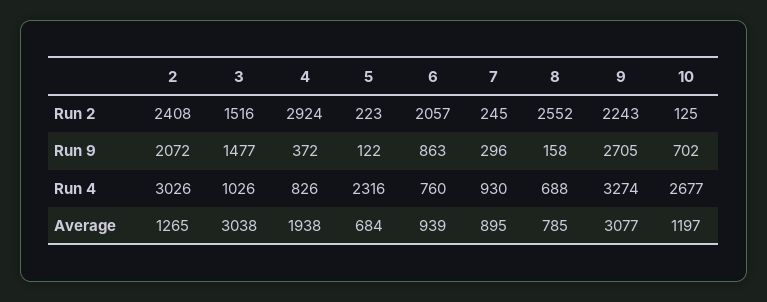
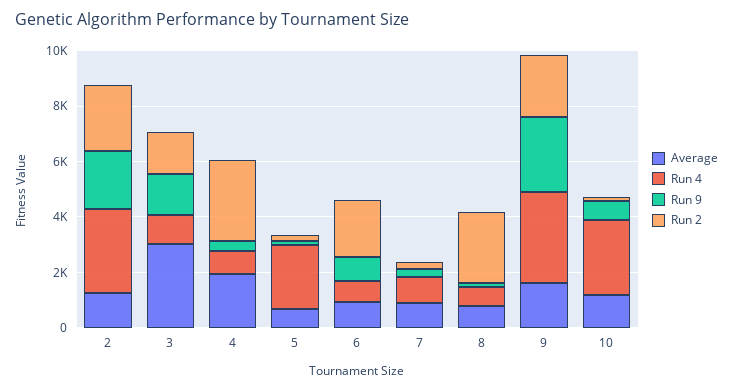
Average, 9: 3077 -> 1500

